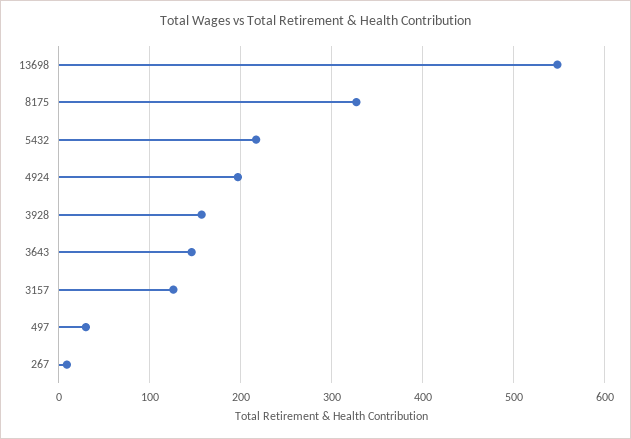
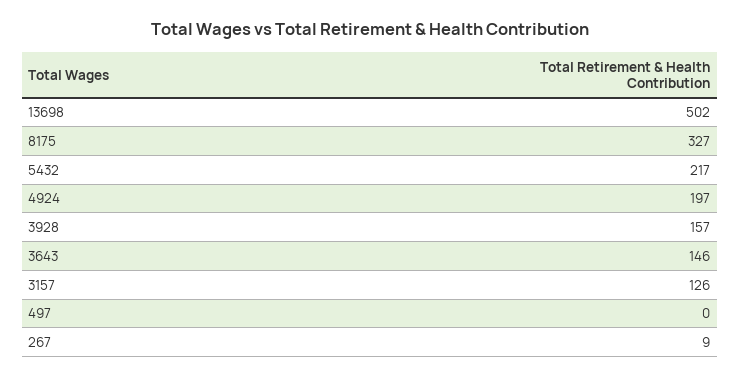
13698: 550 -> 502
497: 30 -> 0

